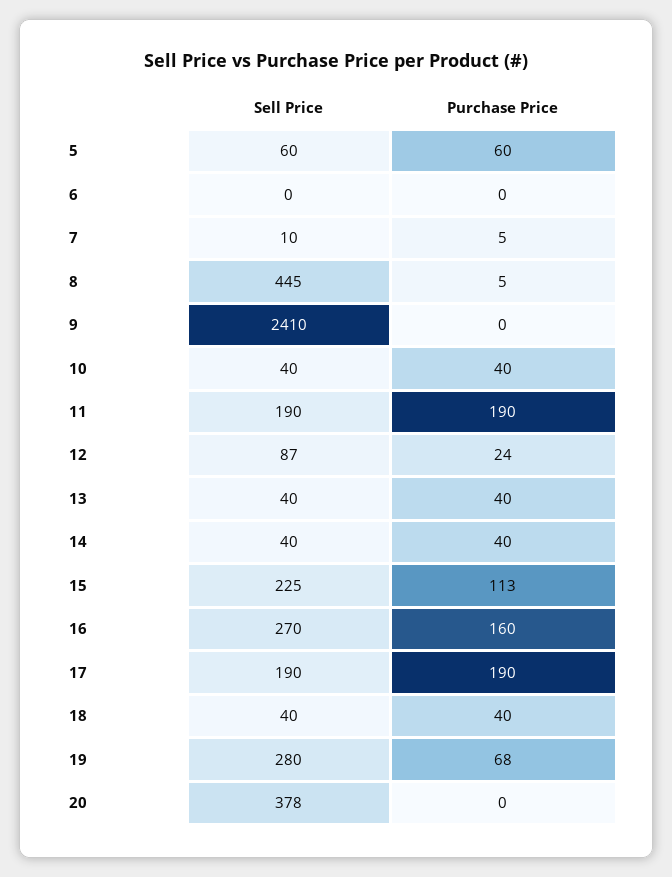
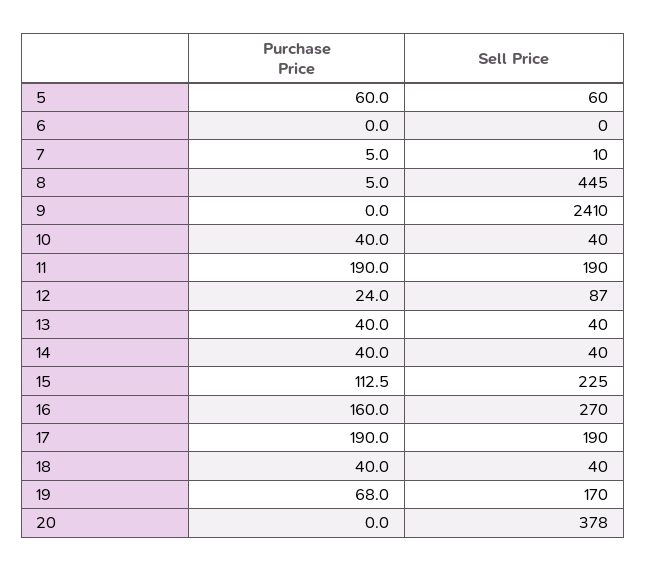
Sell Price, 19: 280 -> 170

